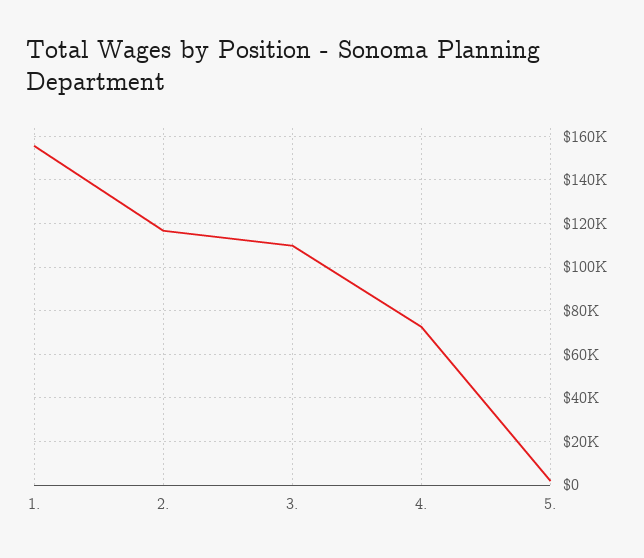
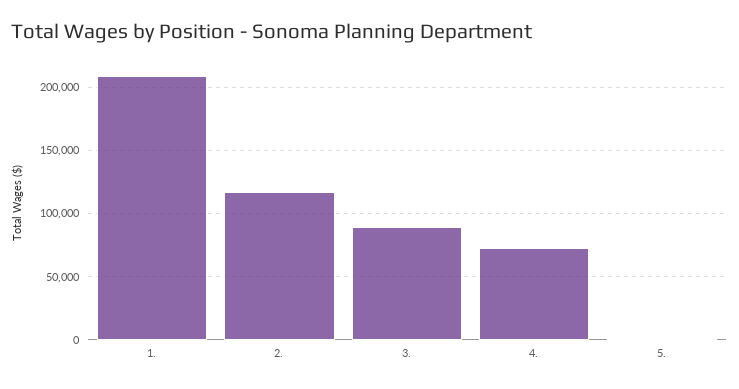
1.: 155000 -> 210000
3.: 110000 -> 90000

